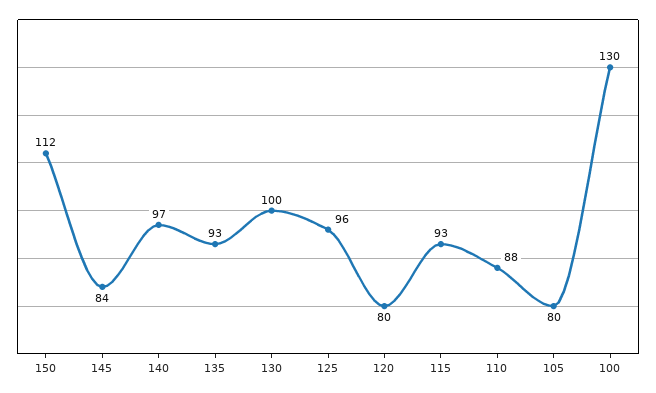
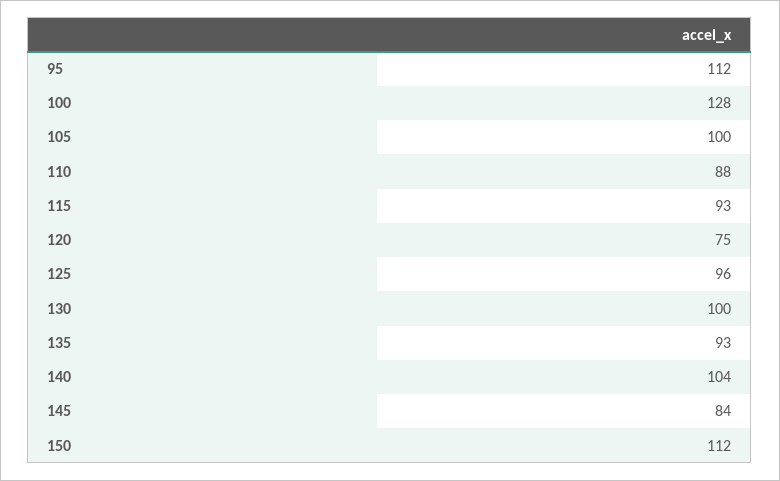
140: 97 -> 104
120: 80 -> 75
105: 80 -> 100
100: 130 -> 128
95: none -> 112

